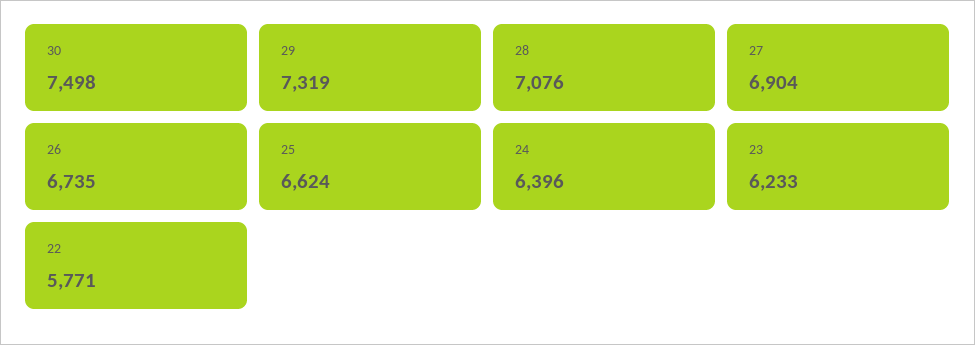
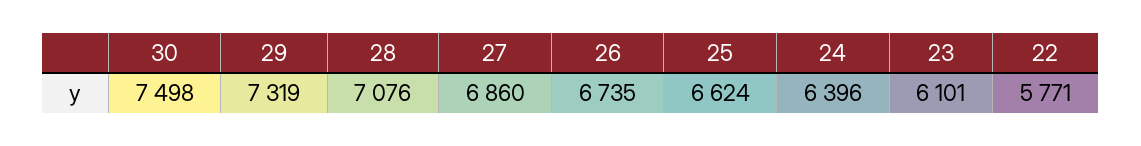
27: 6904 -> 6860
23: 6233 -> 6101

